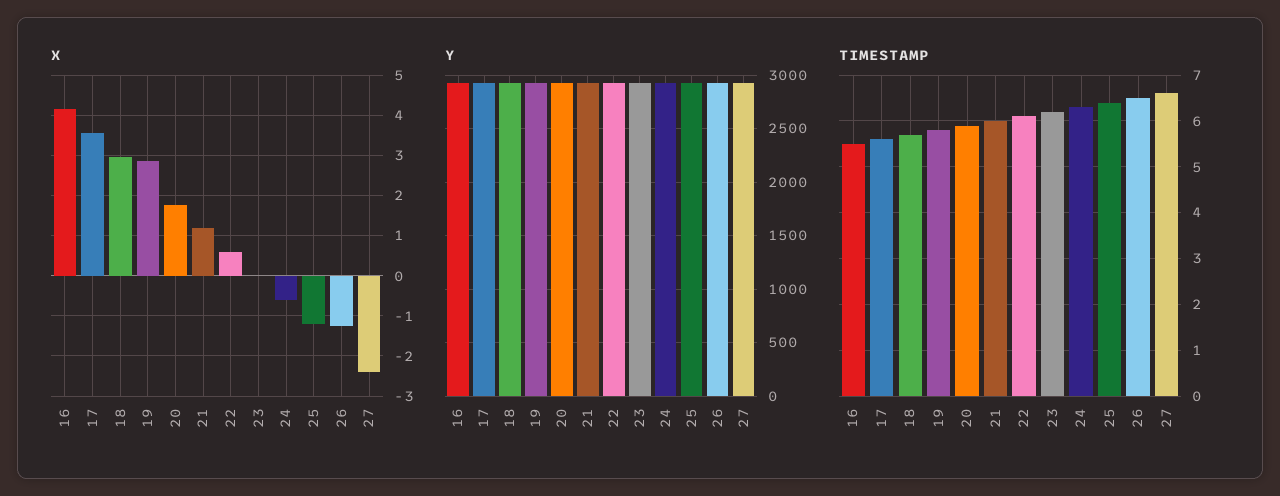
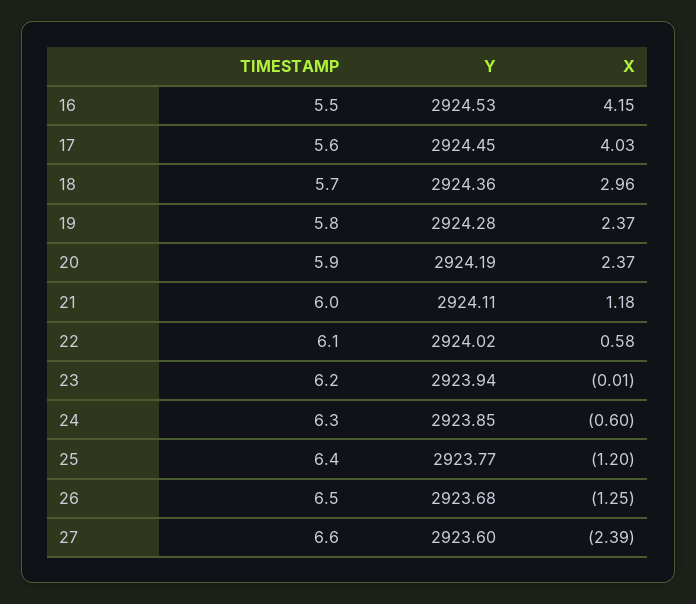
X, 17: 3.6 -> 4.03
X, 19: 2.8 -> 2.37
X, 20: 1.8 -> 2.37

